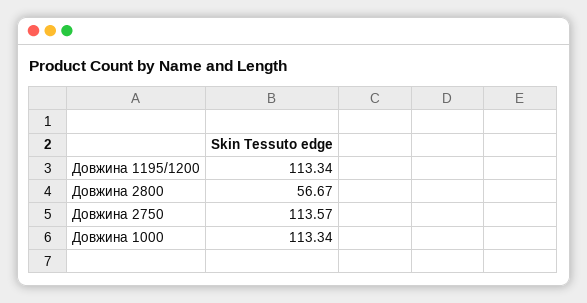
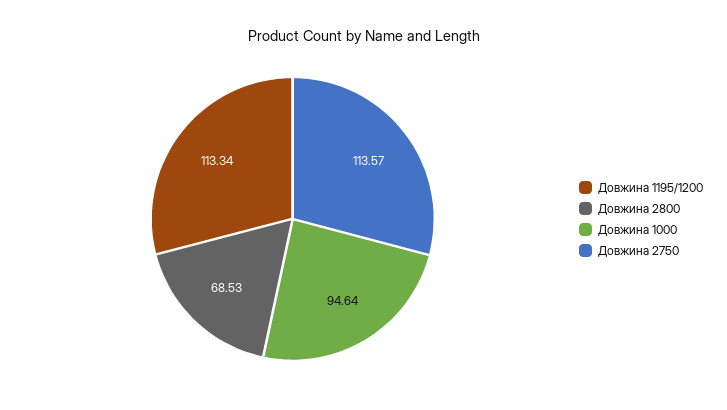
Довжина 2800: 56.67 -> 68.53
Довжина 1000: 113.34 -> 94.64

